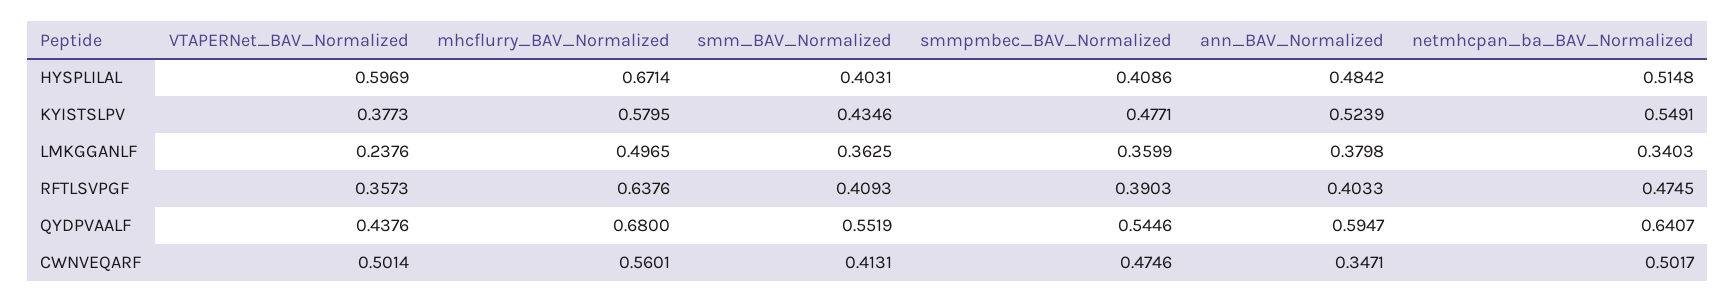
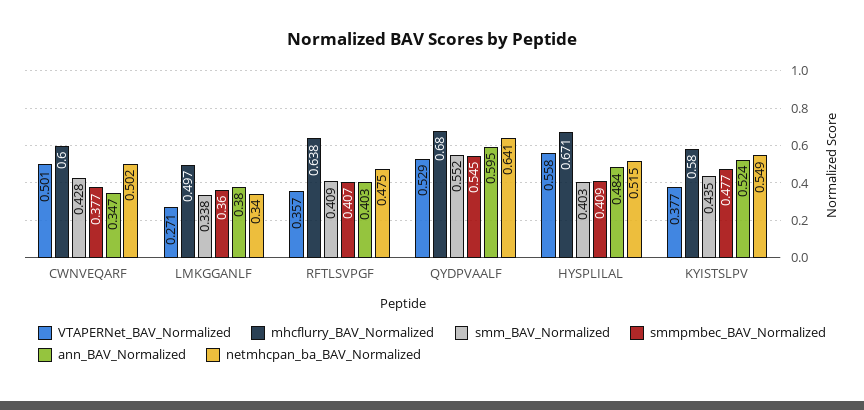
VTAPERNet_BAV_Normalized, HYSPLILAL: 0.5969 -> 0.558
VTAPERNet_BAV_Normalized, LMKGGANLF: 0.2376 -> 0.271
smm_BAV_Normalized, LMKGGANLF: 0.3625 -> 0.338
smmpmbec_BAV_Normalized, RFTLSVPGF: 0.3903 -> 0.407
VTAPERNet_BAV_Normalized, QYDPVAALF: 0.4376 -> 0.529
mhcflurry_BAV_Normalized, CWNVEQARF: 0.5601 -> 0.6
smm_BAV_Normalized, CWNVEQARF: 0.4131 -> 0.428
smmpmbec_BAV_Normalized, CWNVEQARF: 0.4746 -> 0.377

